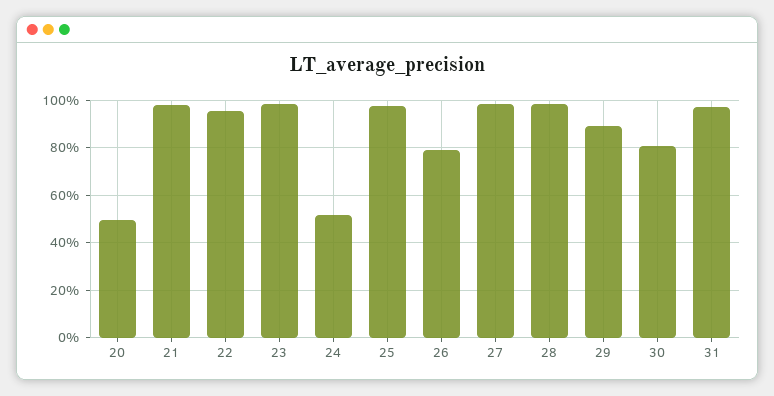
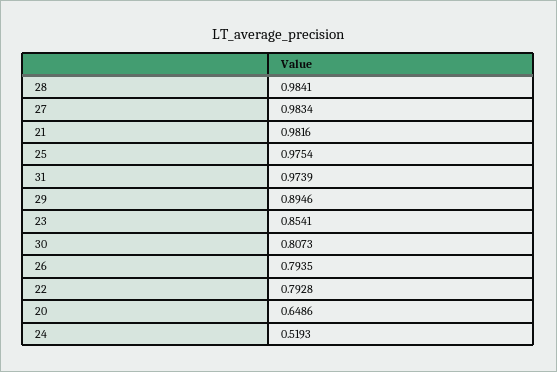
20: 0.5 -> 0.6486
22: 0.95 -> 0.7928
23: 1 -> 0.8541

